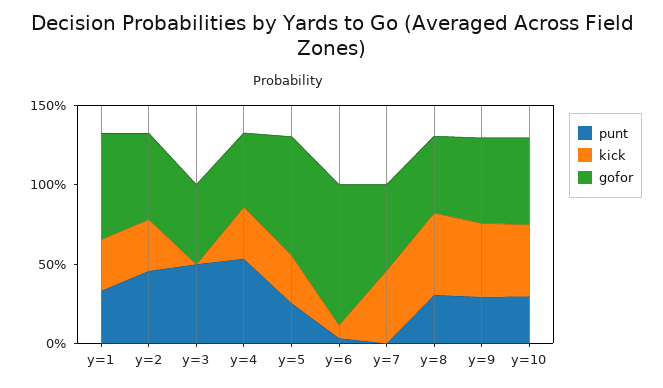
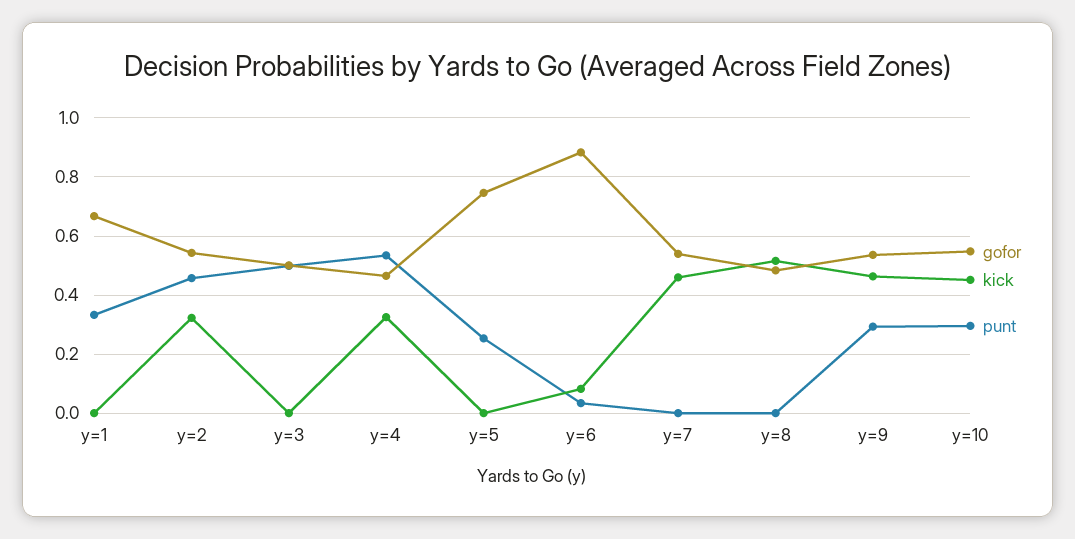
kick, y=1: 0.3 -> 0
kick, y=5: 0.3 -> 0
punt, y=8: 0.3 -> 0

